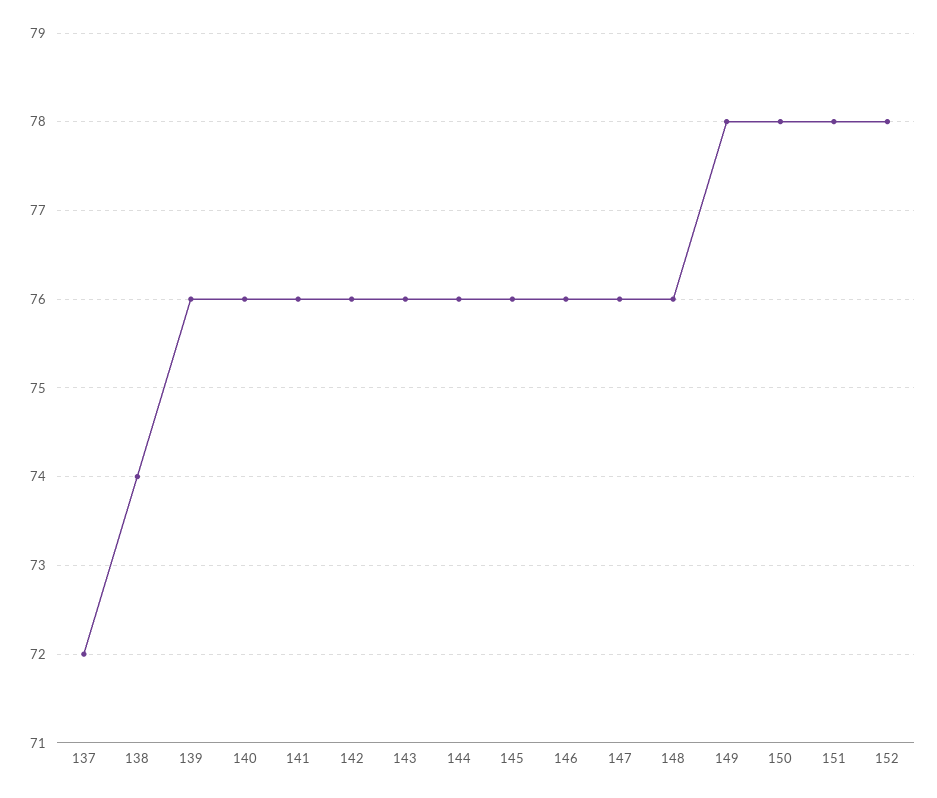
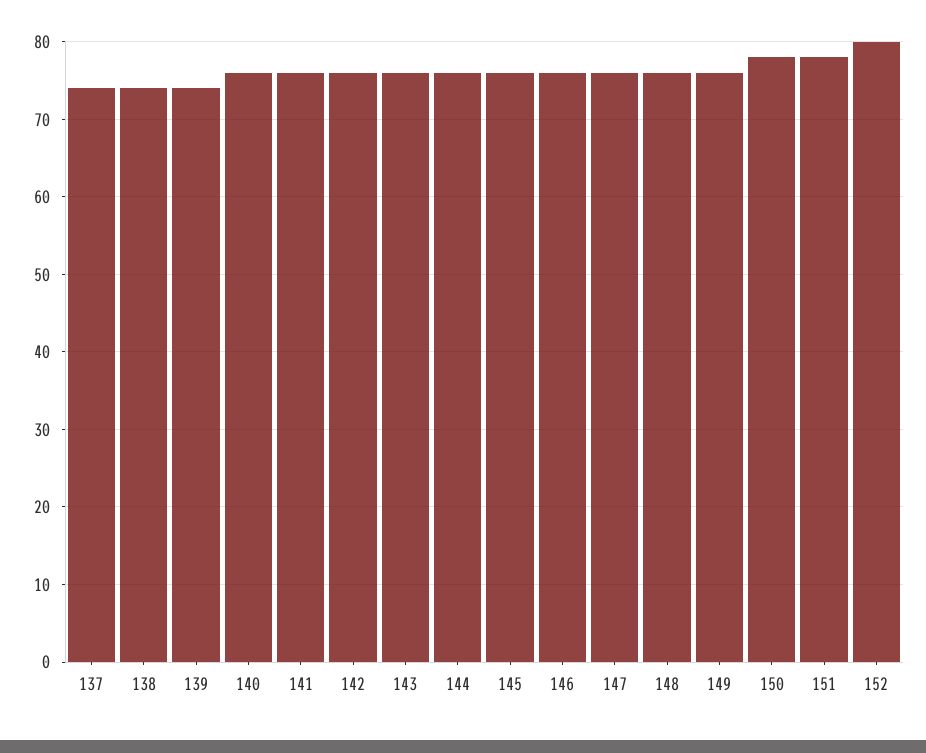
137: 72 -> 74
139: 76 -> 74
149: 78 -> 76
152: 78 -> 80

